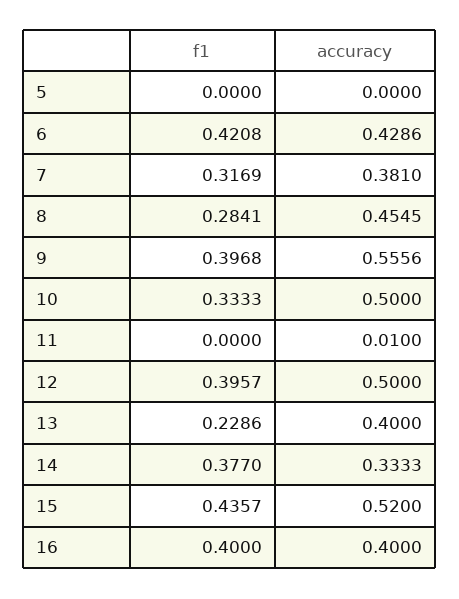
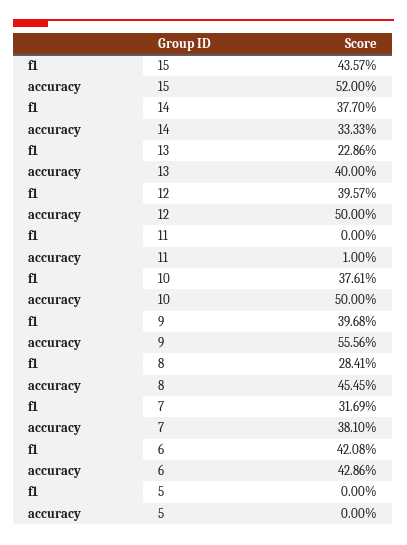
f1, 10: 0.3333 -> 0.3761
f1, 16: 0.4 -> none
accuracy, 16: 0.4 -> none

